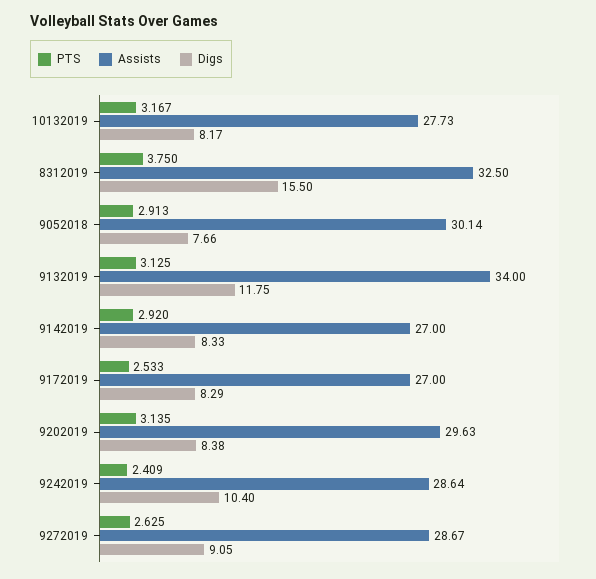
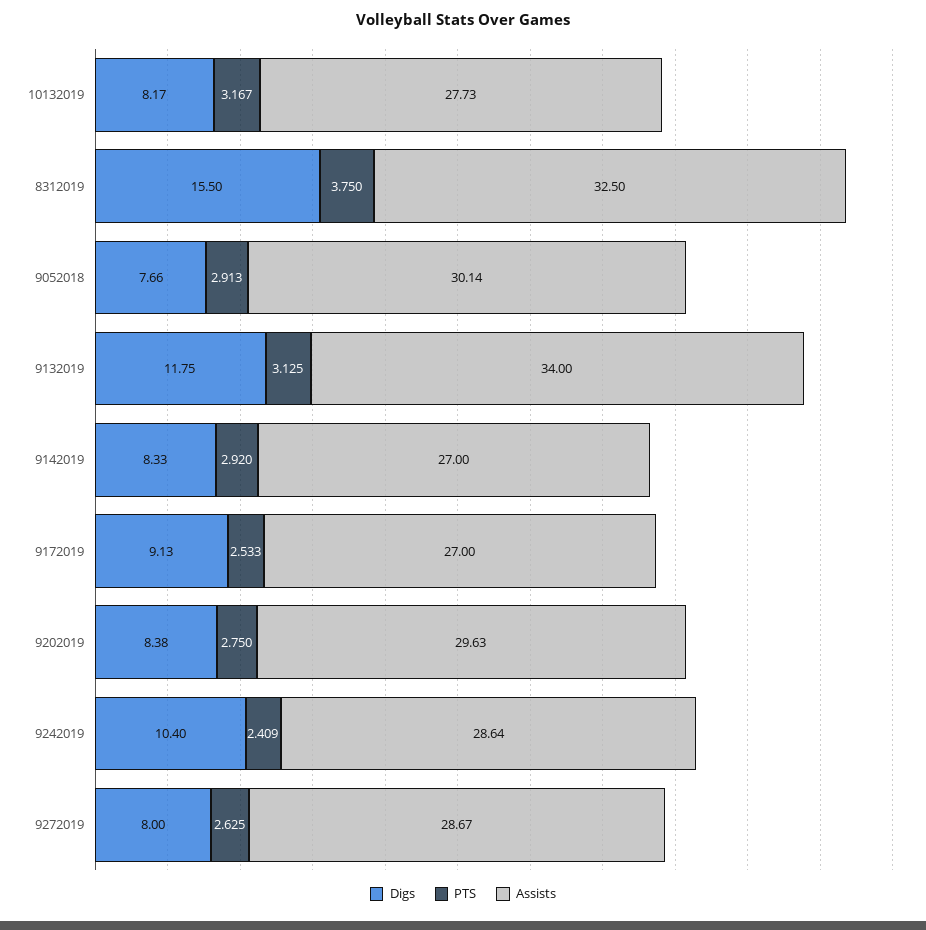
Digs, 9172019: 8.29 -> 9.13
PTS, 9202019: 3.135 -> 2.75
Digs, 9272019: 9.05 -> 8

